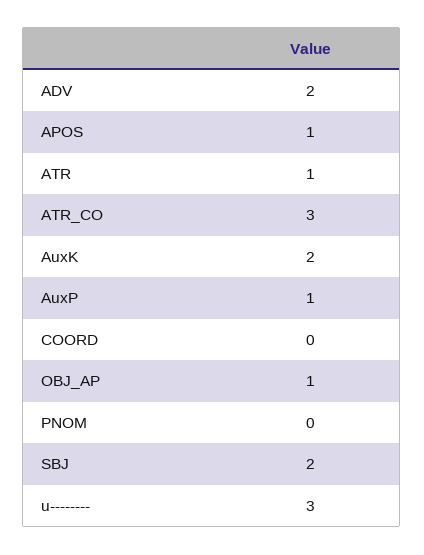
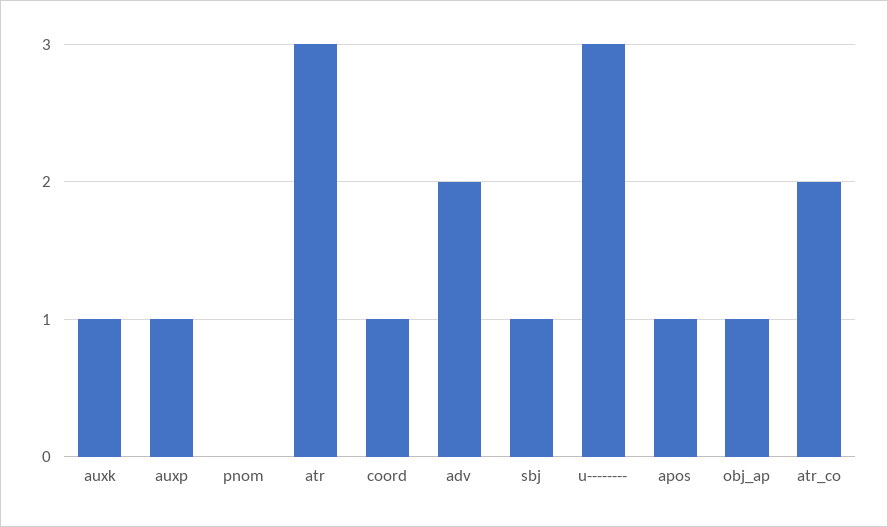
ATR: 1 -> 3
ATR_CO: 3 -> 2
AuxK: 2 -> 1
COORD: 0 -> 1
SBJ: 2 -> 1

